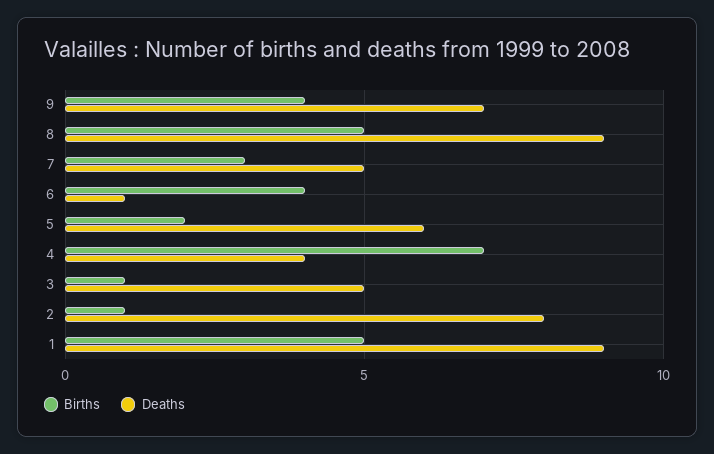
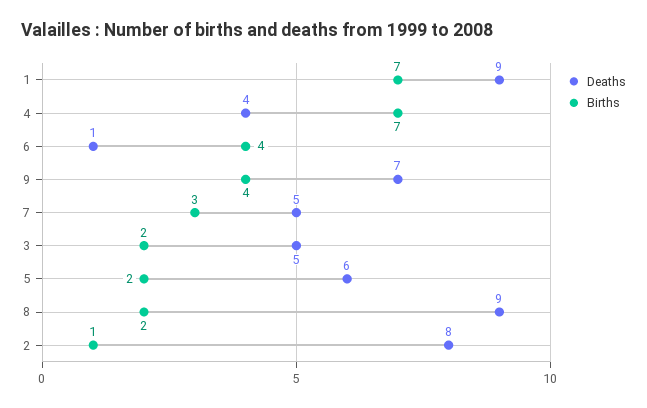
Births, 8: 5 -> 2
Births, 3: 1 -> 2
Births, 1: 5 -> 7

